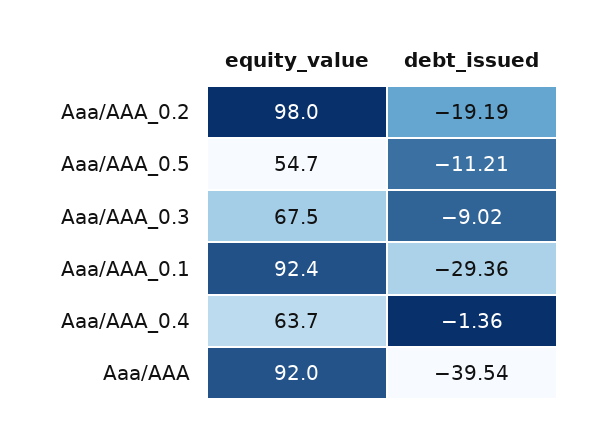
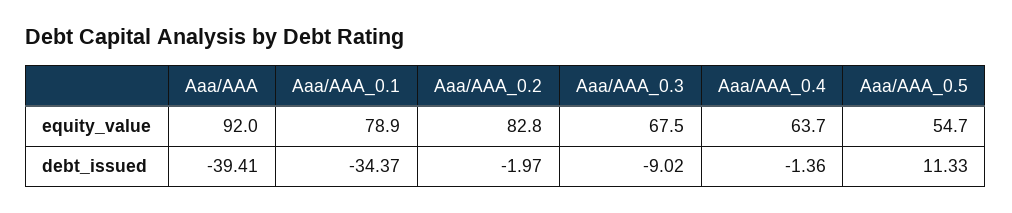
equity_value, Aaa/AAA_0.2: 98 -> 82.8
debt_issued, Aaa/AAA_0.2: -19.19 -> -1.97
debt_issued, Aaa/AAA_0.5: -11.21 -> 11.33
equity_value, Aaa/AAA_0.1: 92.4 -> 78.9
debt_issued, Aaa/AAA_0.1: -29.36 -> -34.37
debt_issued, Aaa/AAA: -39.54 -> -39.41

